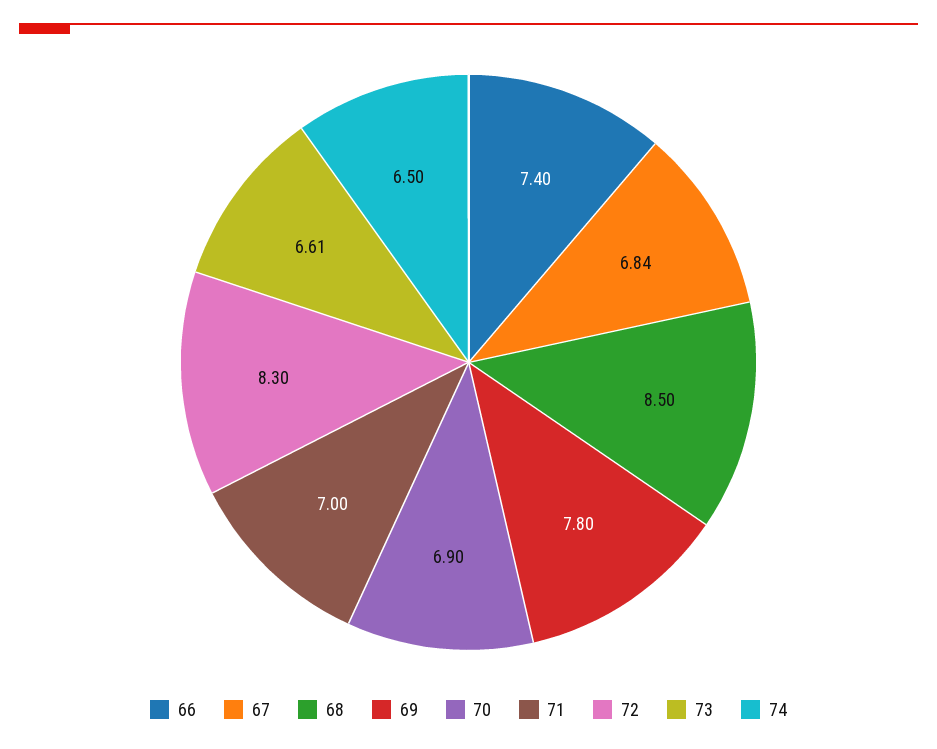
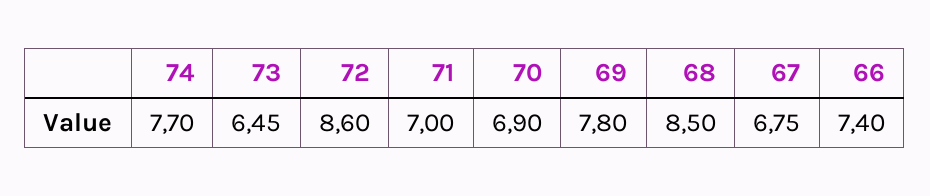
67: 6.84 -> 6.75
72: 8.3 -> 8.6
73: 6.61 -> 6.45
74: 6.5 -> 7.7

